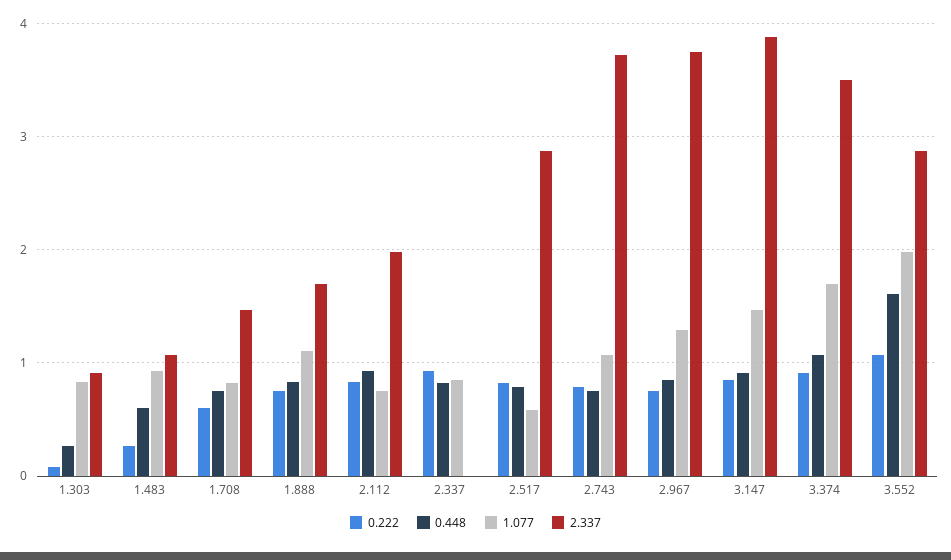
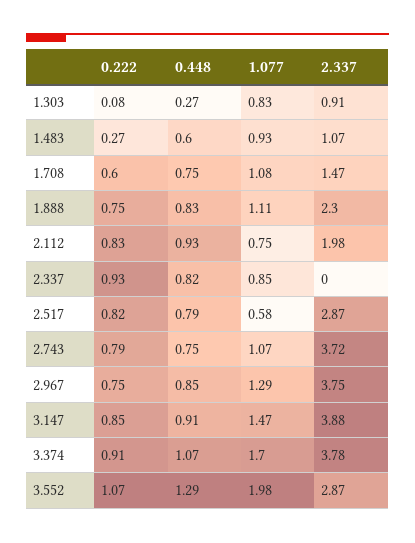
1.077, 1.708: 0.8 -> 1.08
2.337, 1.888: 1.7 -> 2.3
2.337, 3.374: 3.5 -> 3.78
0.448, 3.552: 1.6 -> 1.29

